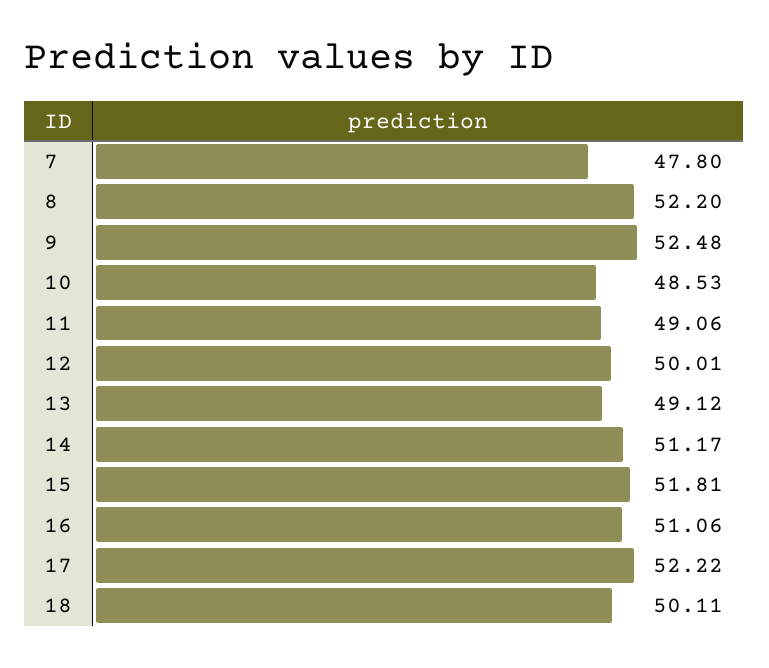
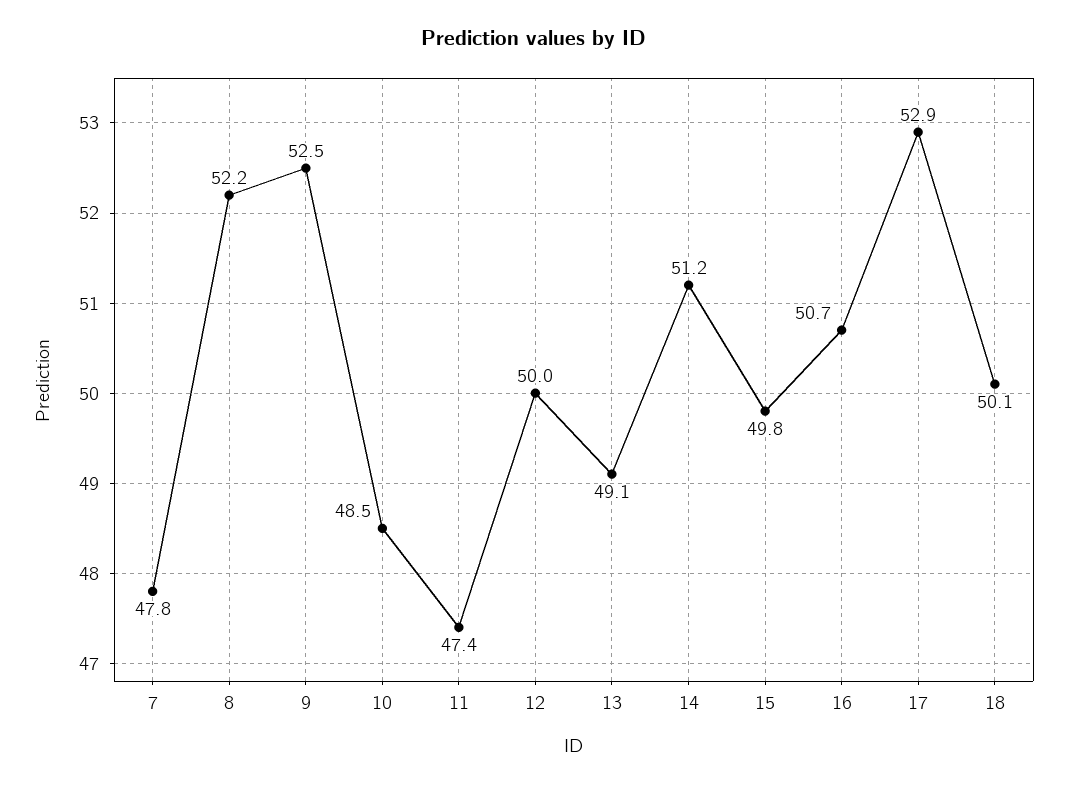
11: 49.06 -> 47.4
15: 51.81 -> 49.8
16: 51.06 -> 50.7
17: 52.22 -> 52.9

